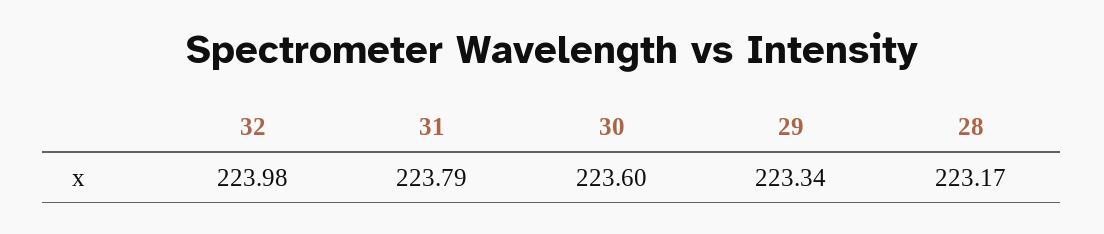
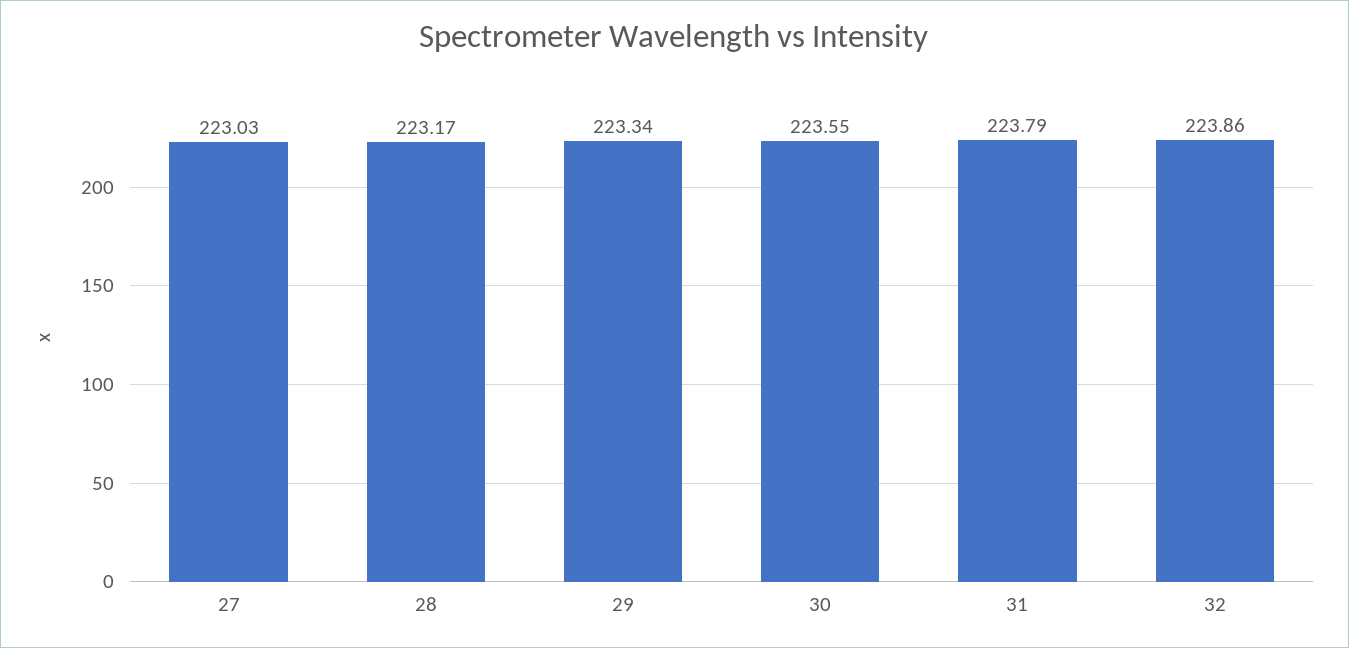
32: 223.98 -> 223.86
30: 223.6 -> 223.55
27: none -> 223.03

